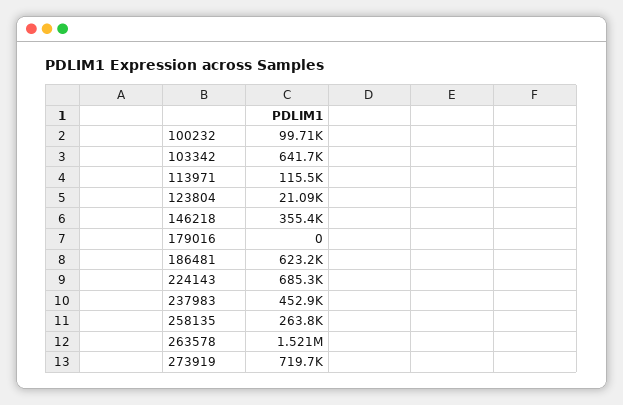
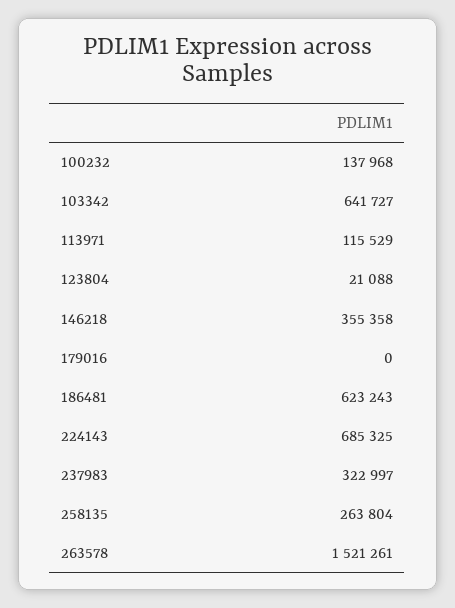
100232: 99710 -> 137968
237983: 452900 -> 322997
273919: 719700 -> none

